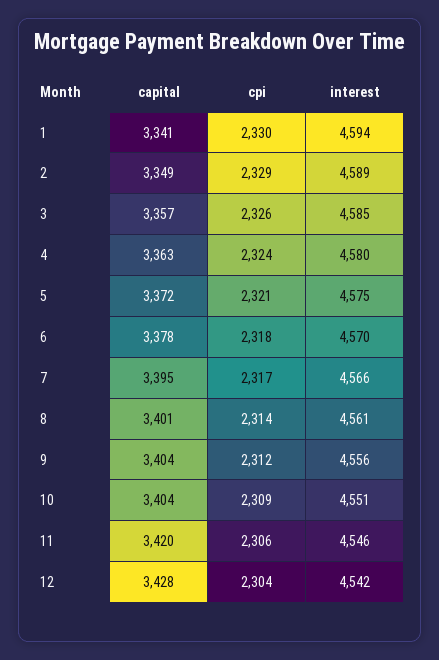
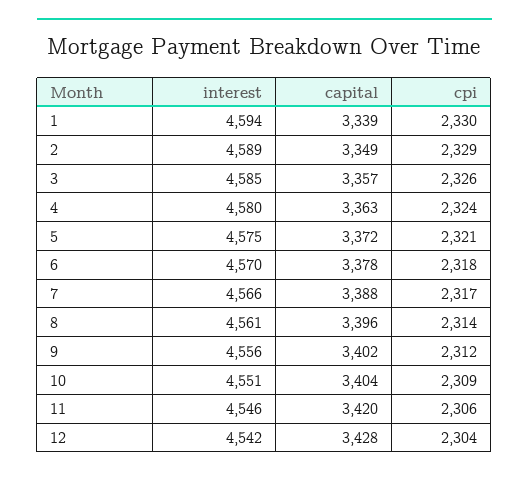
capital, 1: 3341 -> 3339
capital, 7: 3395 -> 3388
capital, 8: 3401 -> 3396
capital, 9: 3404 -> 3402

